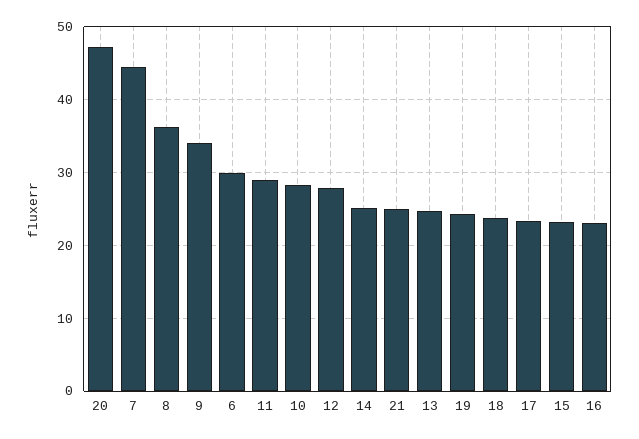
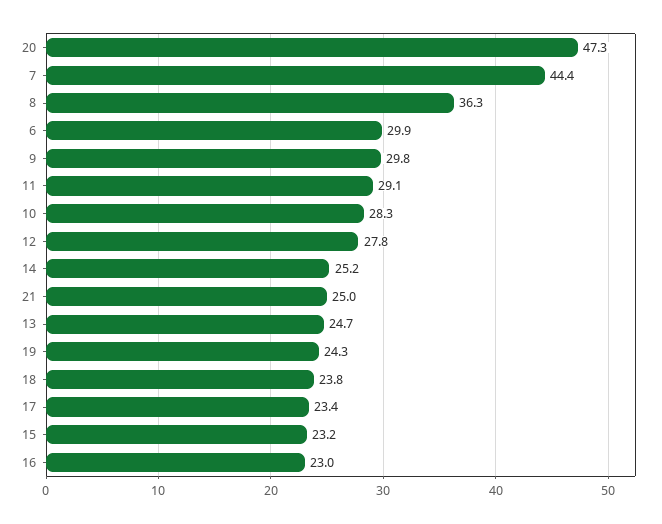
9: 34 -> 29.8

